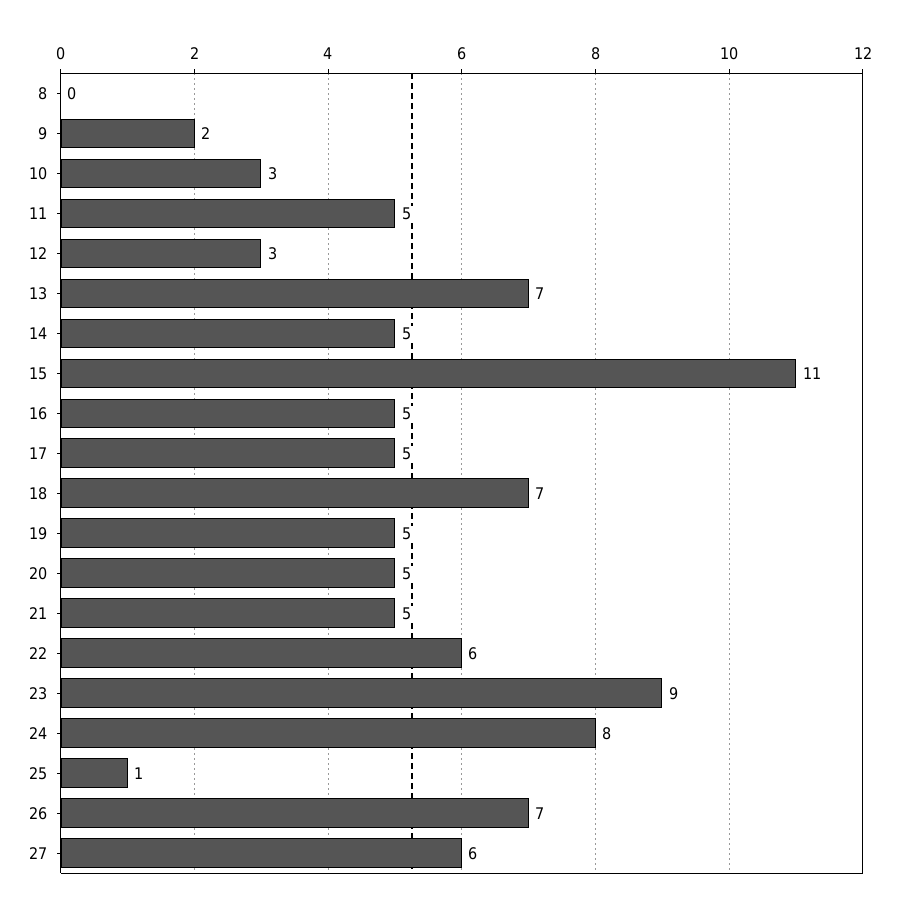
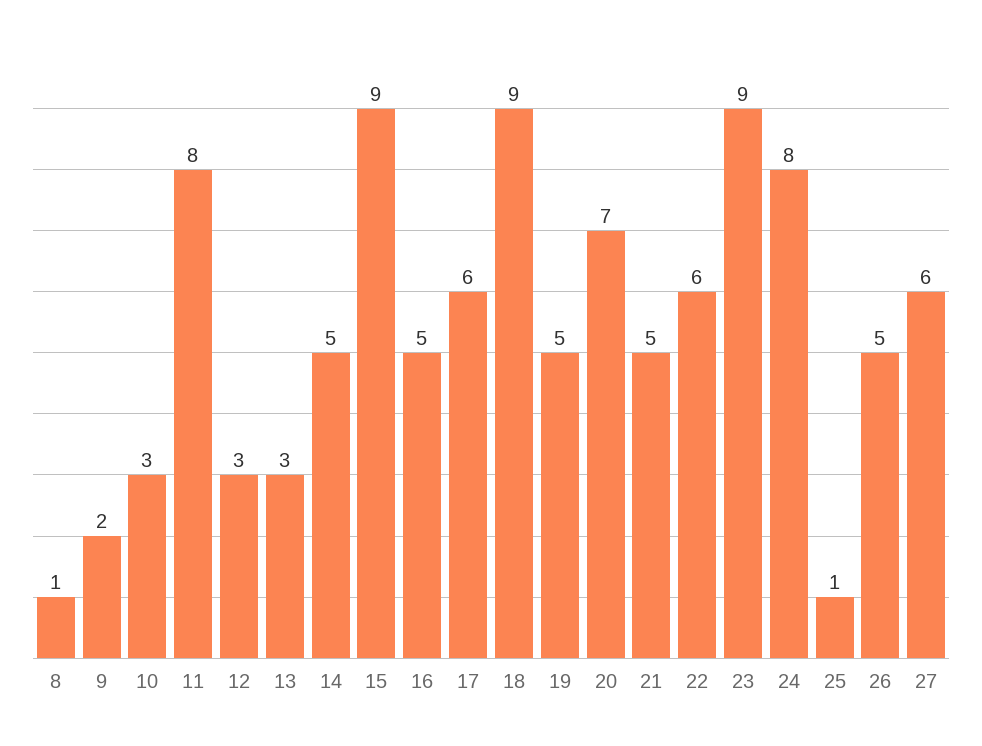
8: 0 -> 1
11: 5 -> 8
13: 7 -> 3
15: 11 -> 9
17: 5 -> 6
18: 7 -> 9
20: 5 -> 7
26: 7 -> 5

